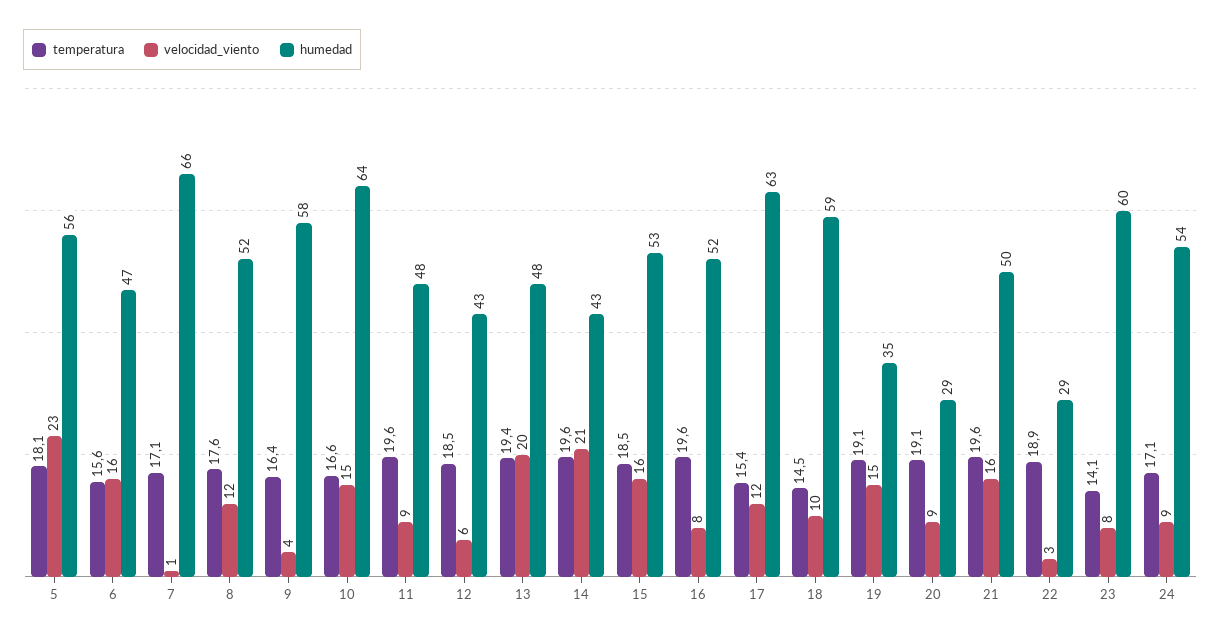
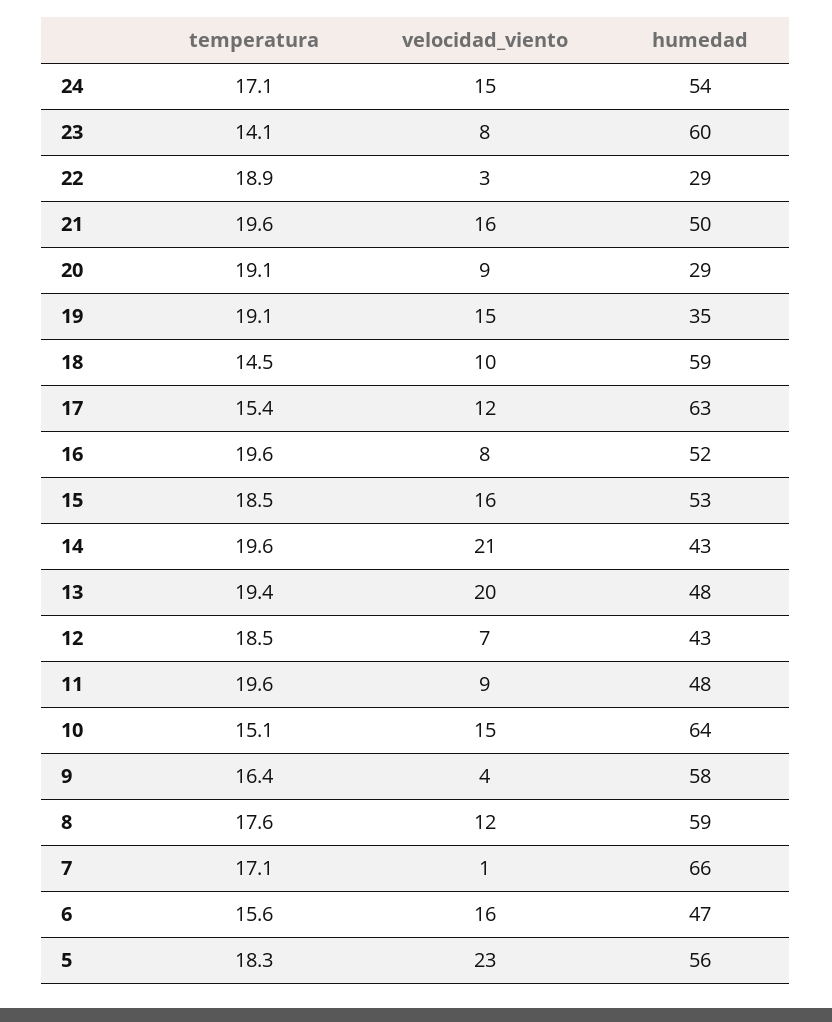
temperatura, 5: 18.1 -> 18.3
humedad, 8: 52 -> 59
temperatura, 10: 16.6 -> 15.1
velocidad_viento, 12: 6 -> 7
velocidad_viento, 24: 9 -> 15

